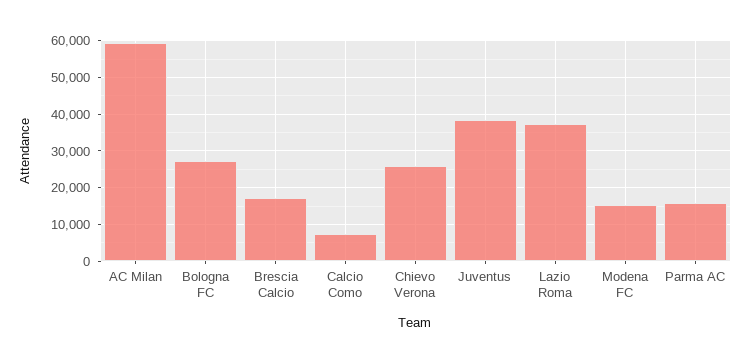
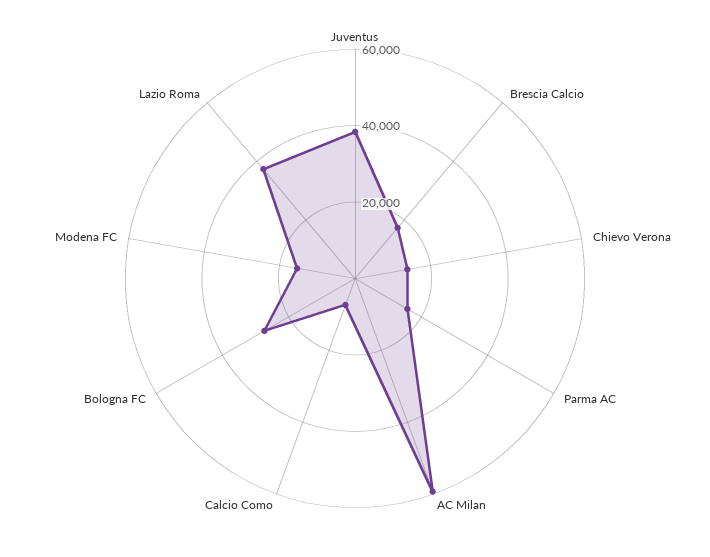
Chievo Verona: 26000 -> 15000

